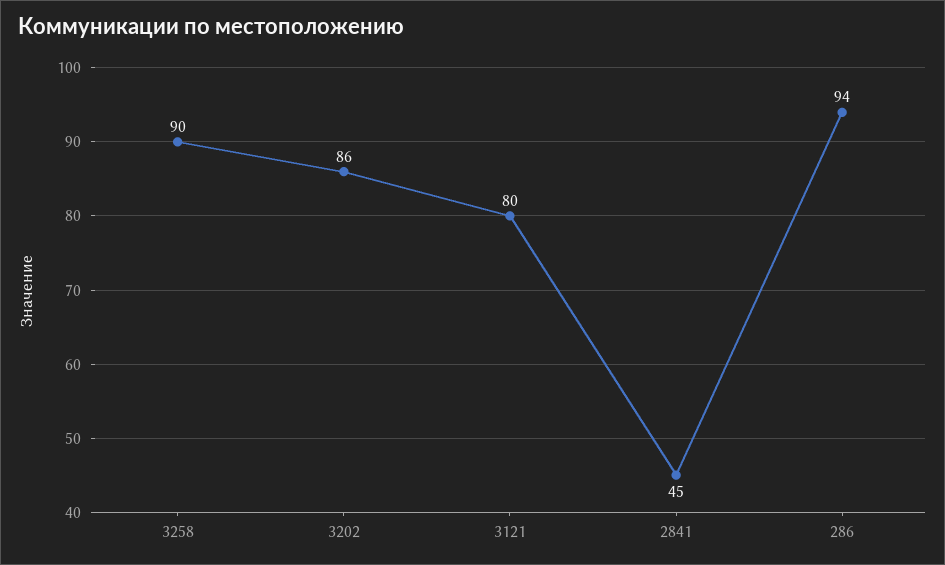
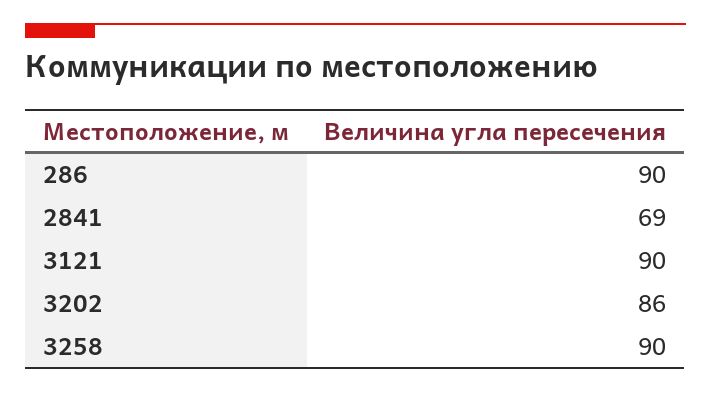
3121: 80 -> 90
2841: 45 -> 69
286: 94 -> 90

